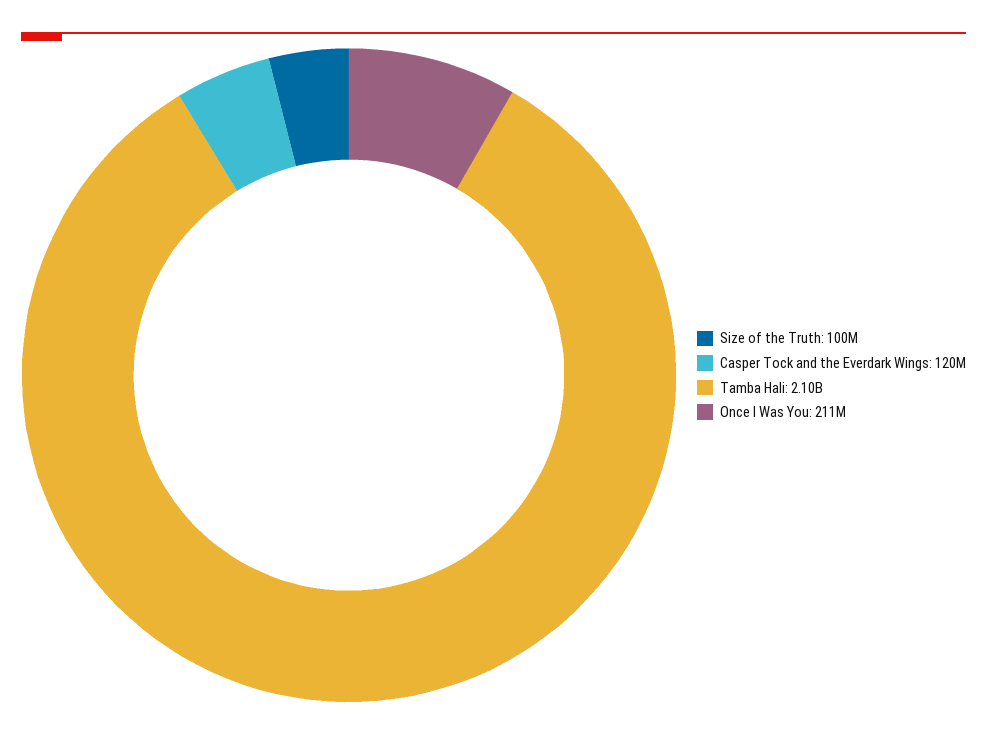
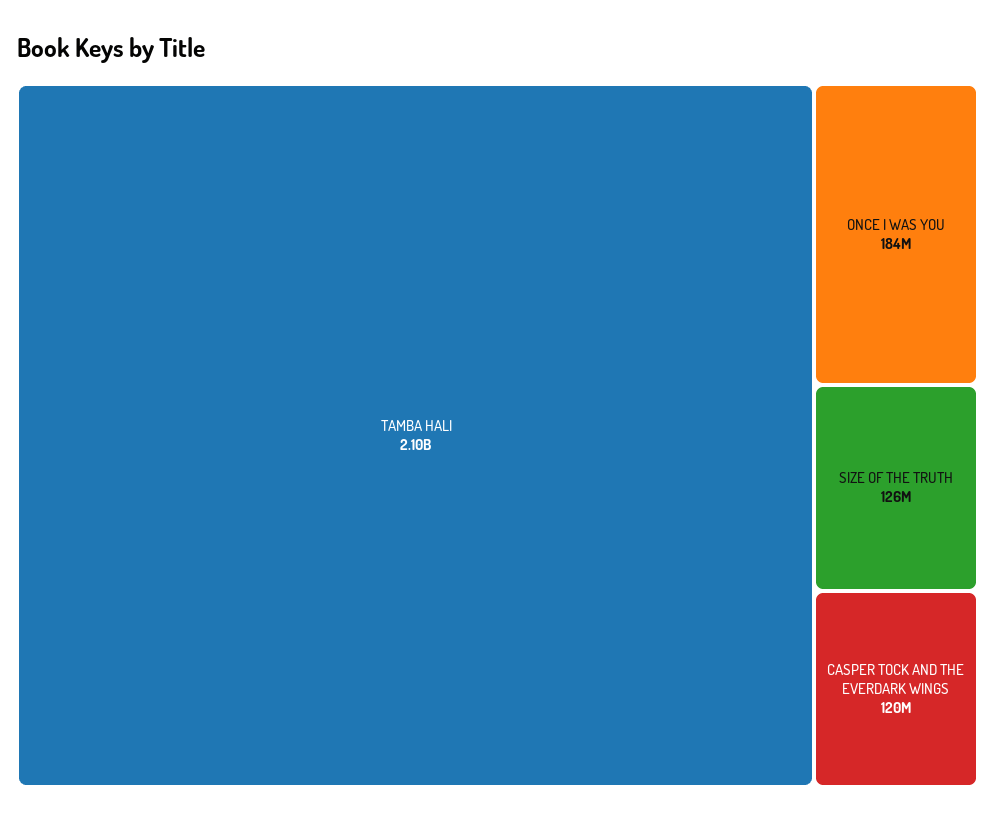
Size of the Truth: 100000000 -> 126000000
Once I Was You: 211000000 -> 184000000

